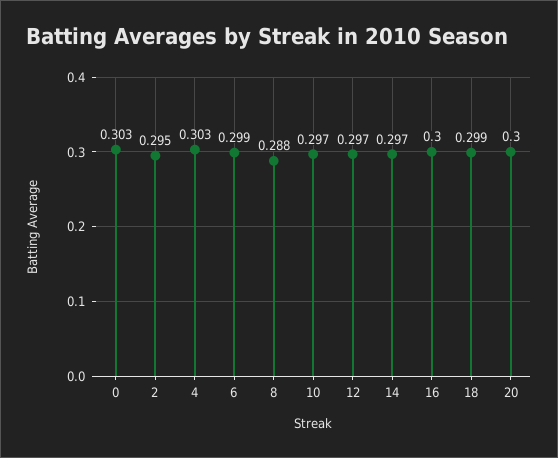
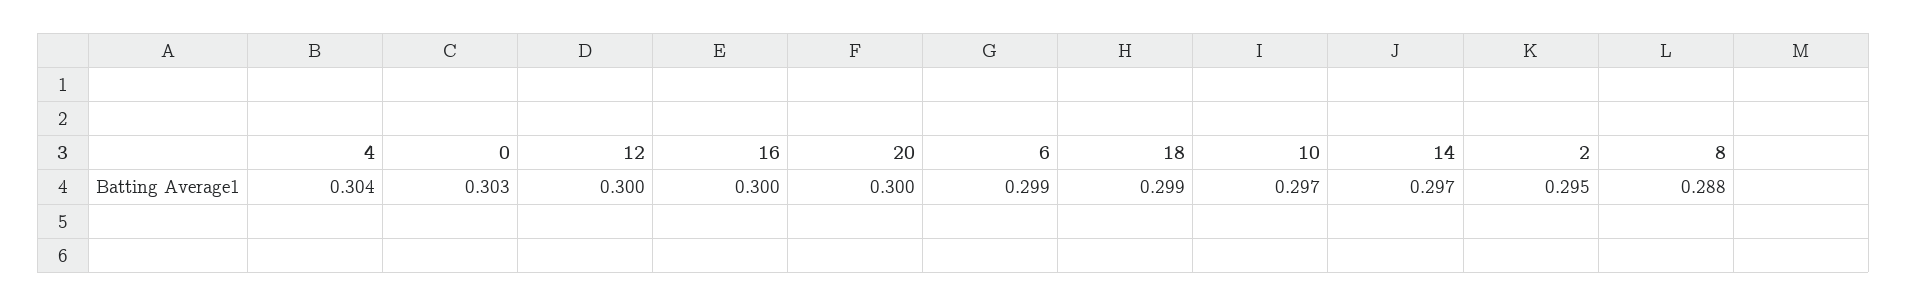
4: 0.303 -> 0.304
12: 0.297 -> 0.3

